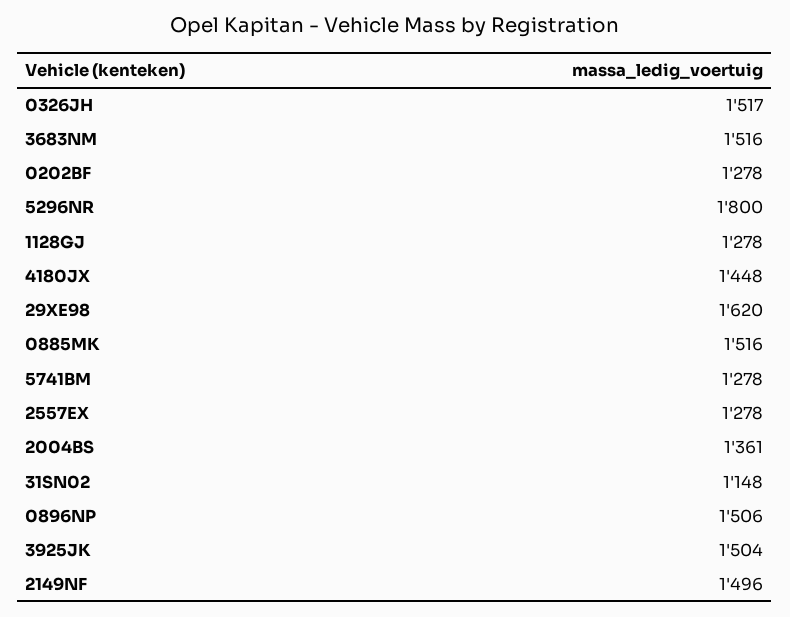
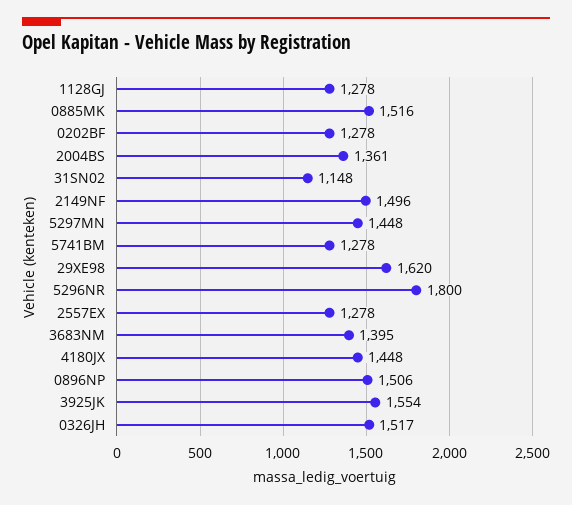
3683NM: 1516 -> 1395
3925JK: 1504 -> 1554
5297MN: none -> 1448

